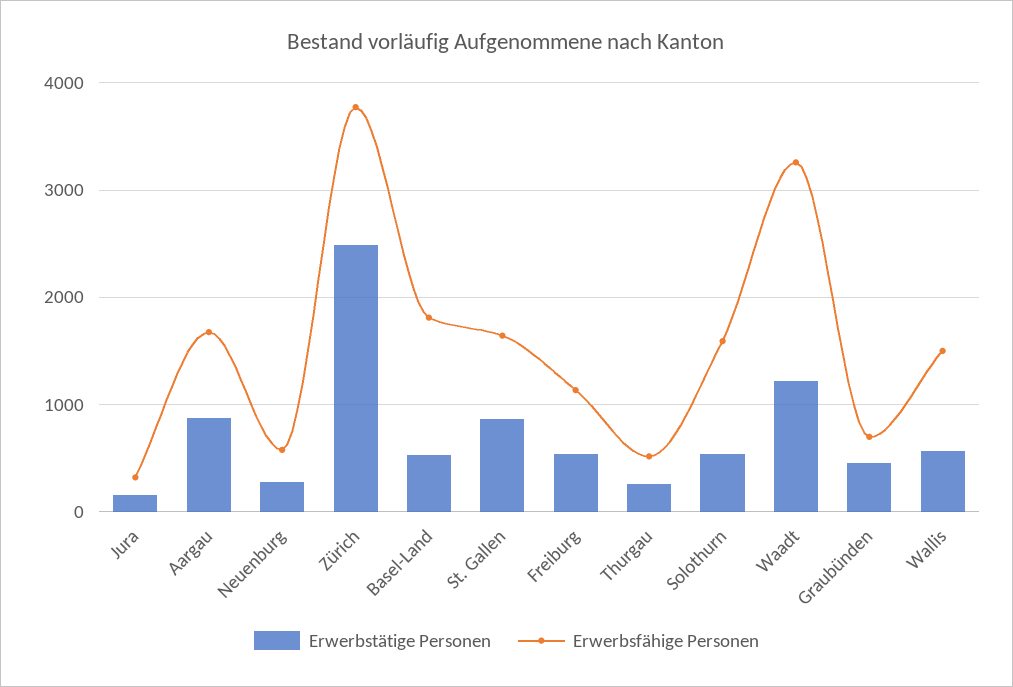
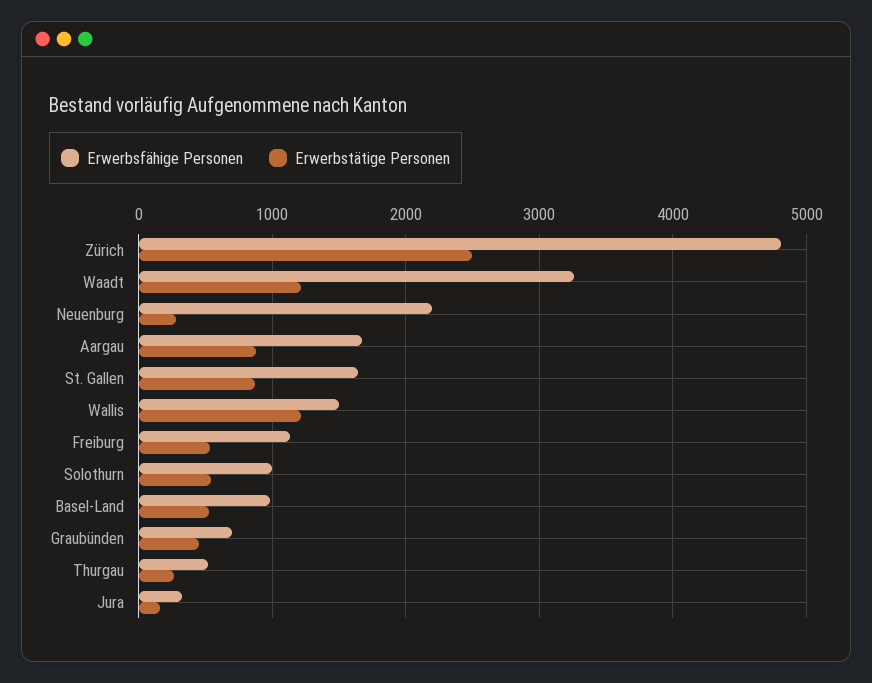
Erwerbsfähige Personen, Neuenburg: 600 -> 2200
Erwerbsfähige Personen, Zürich: 3800 -> 4800
Erwerbsfähige Personen, Basel-Land: 1800 -> 1000
Erwerbsfähige Personen, Solothurn: 1600 -> 1000
Erwerbstätige Personen, Wallis: 600 -> 1200

